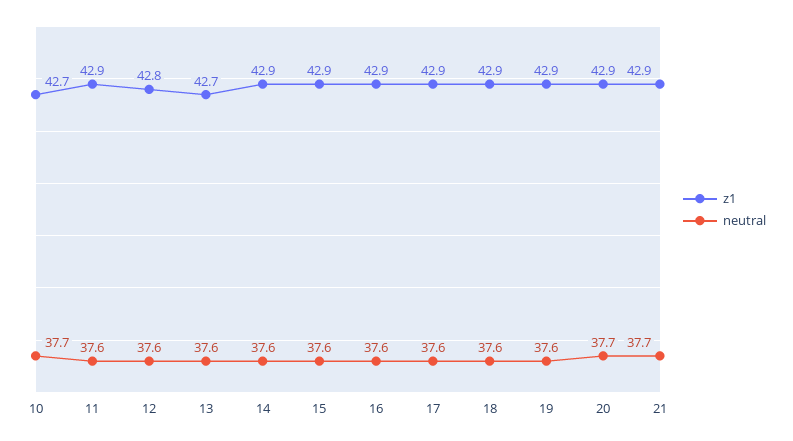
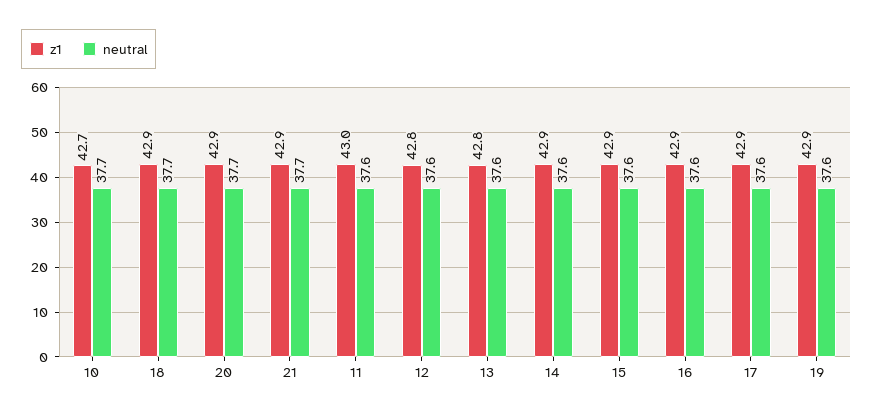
z1, 11: 42.9 -> 43
z1, 13: 42.7 -> 42.8
neutral, 18: 37.6 -> 37.7

